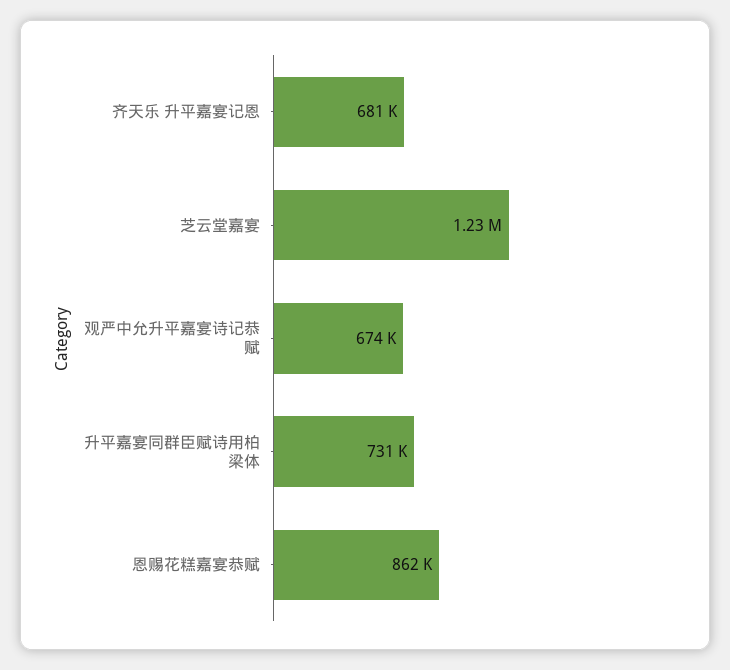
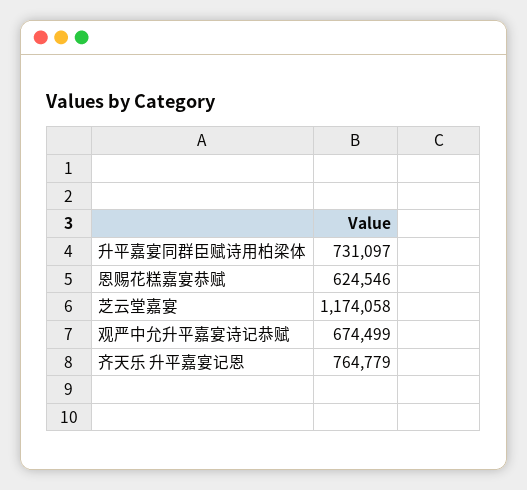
齐天乐 升平嘉宴记恩: 681000 -> 764779
芝云堂嘉宴: 1230000 -> 1174058
恩赐花糕嘉宴恭赋: 862000 -> 624546

